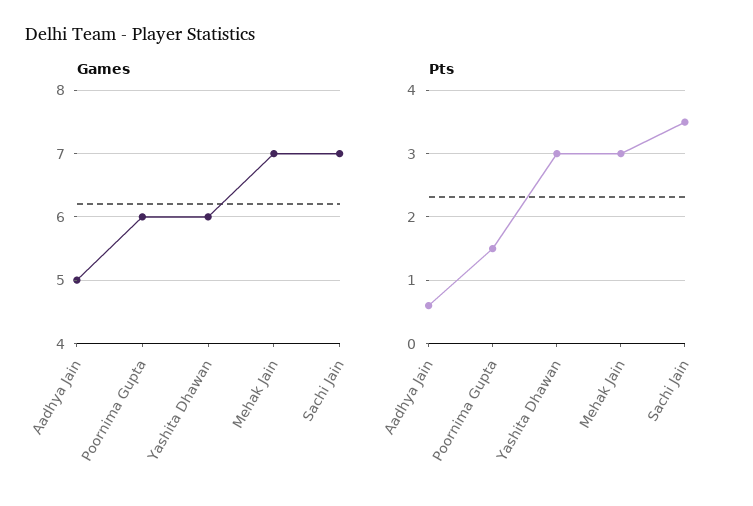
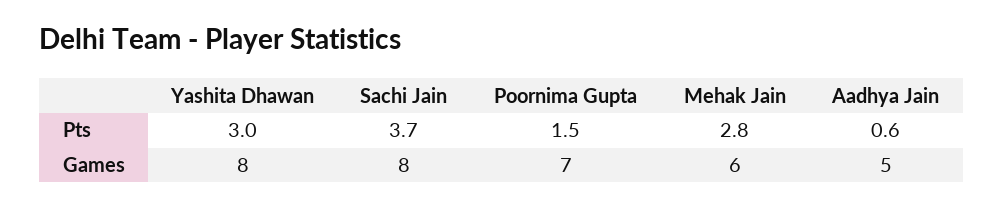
Games, Poornima Gupta: 6 -> 7
Games, Yashita Dhawan: 6 -> 8
Games, Mehak Jain: 7 -> 6
Games, Sachi Jain: 7 -> 8
Pts, Mehak Jain: 3 -> 2.8
Pts, Sachi Jain: 3.5 -> 3.7

